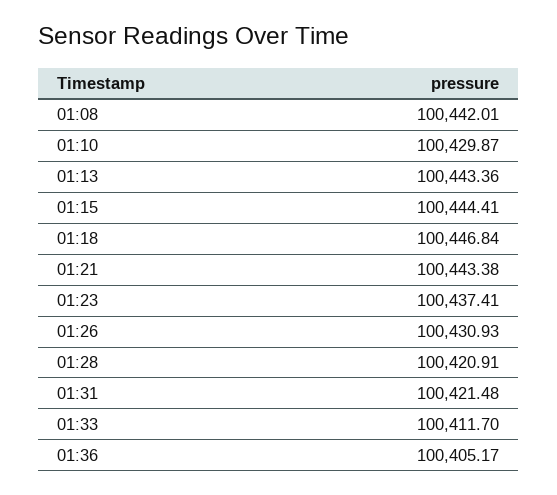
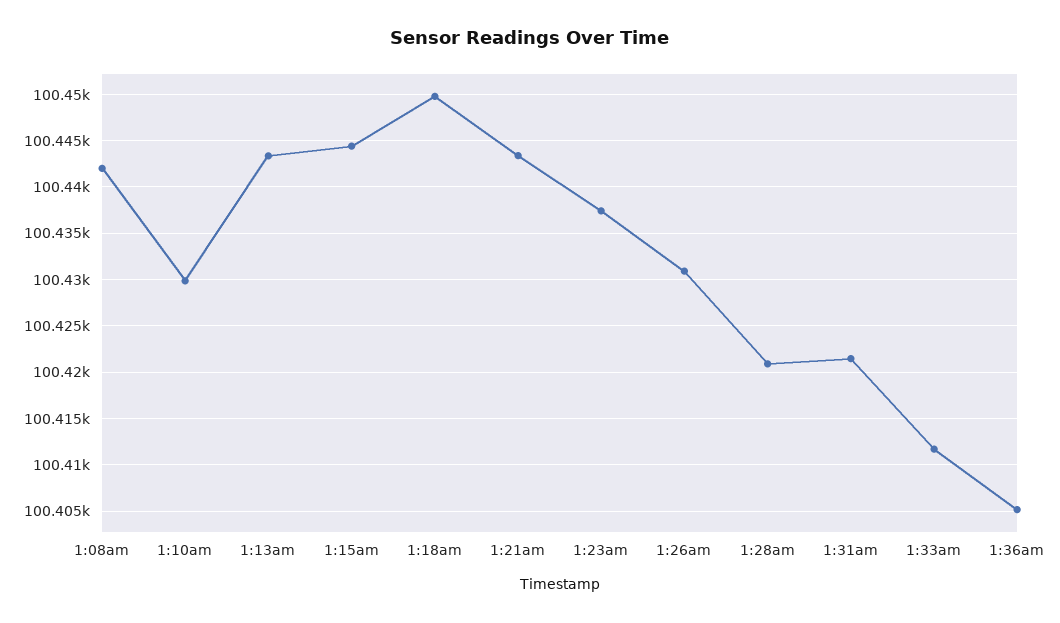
01:18: 100446.84 -> 100450

